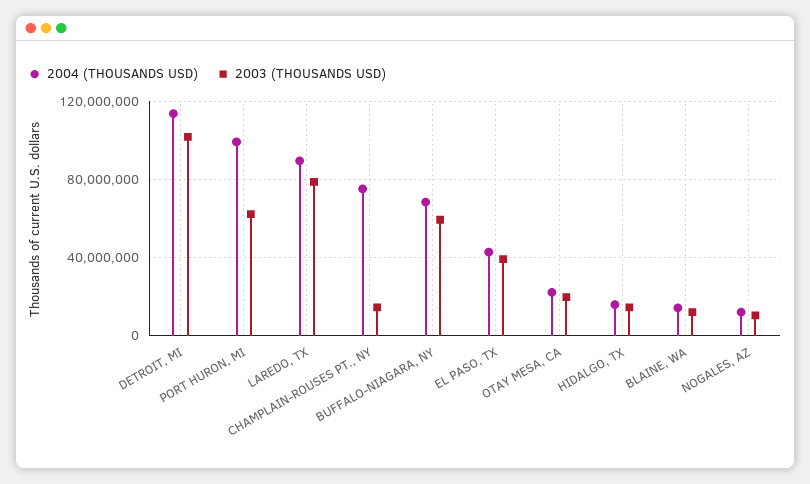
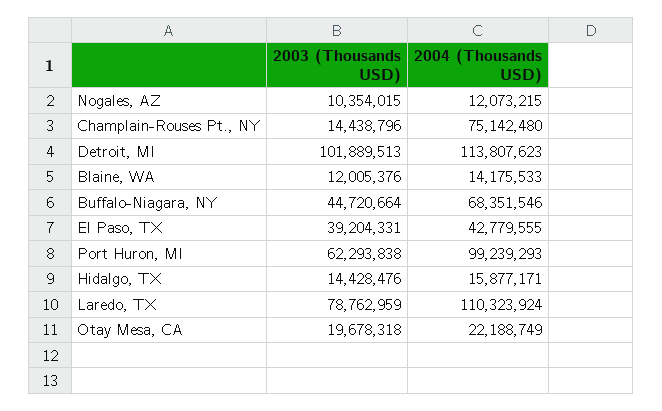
2004 (THOUSANDS USD), LAREDO, TX: 90000000 -> 110323924
2003 (THOUSANDS USD), BUFFALO-NIAGARA, NY: 60000000 -> 44720664

